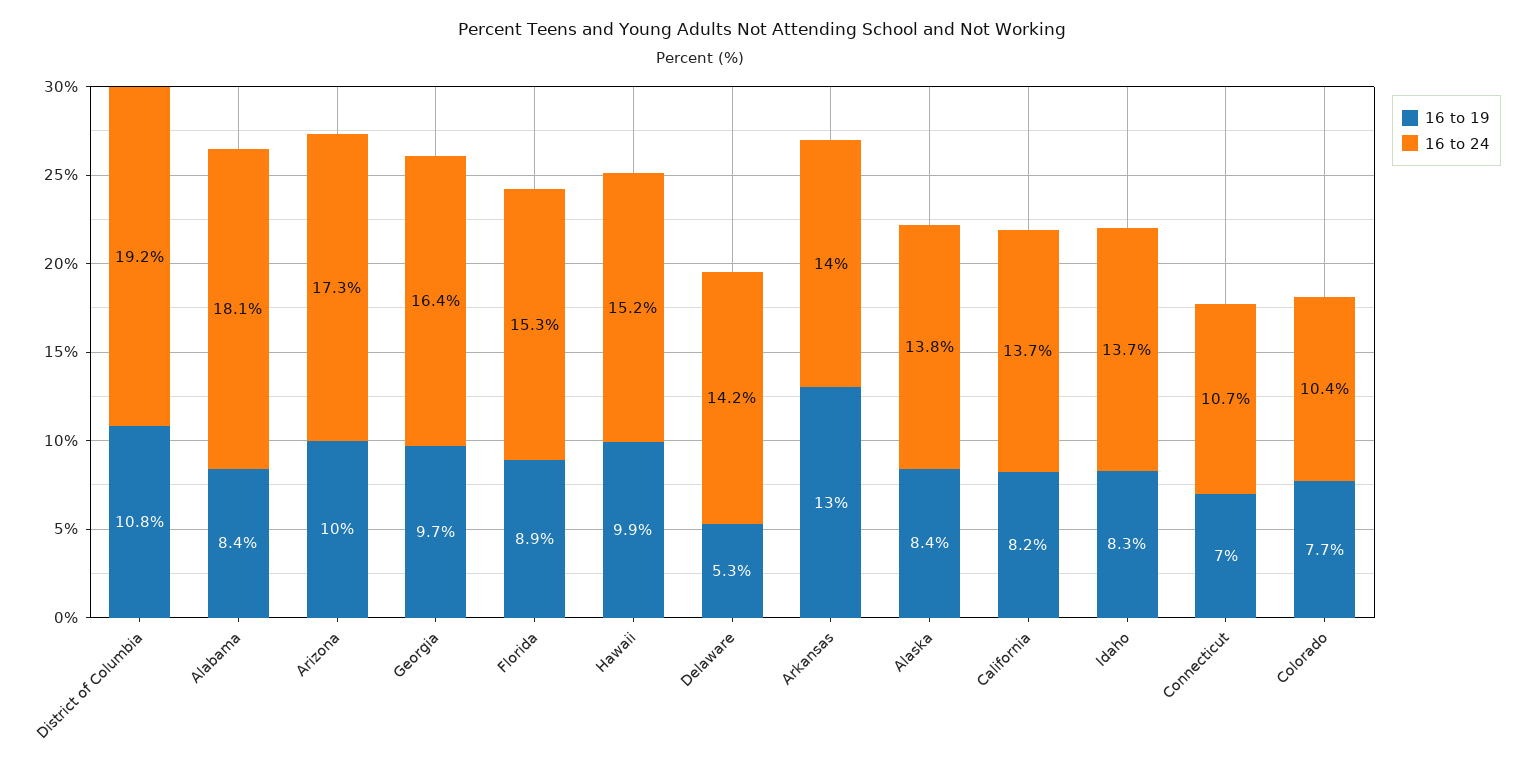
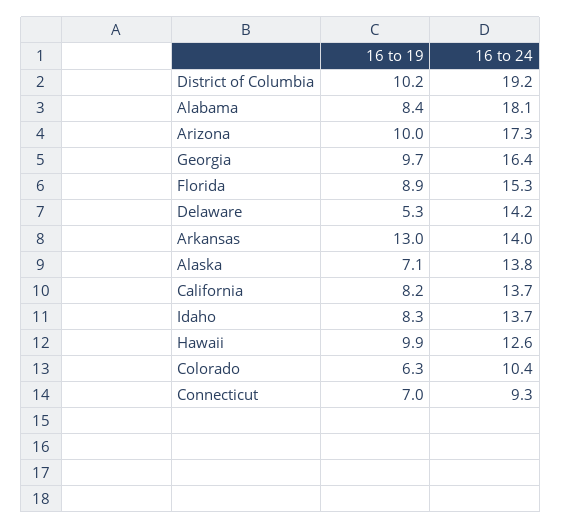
16 to 19, District of Columbia: 10.8 -> 10.2
16 to 24, Hawaii: 15.2 -> 12.6
16 to 19, Alaska: 8.4 -> 7.1
16 to 24, Connecticut: 10.7 -> 9.3
16 to 19, Colorado: 7.7 -> 6.3

